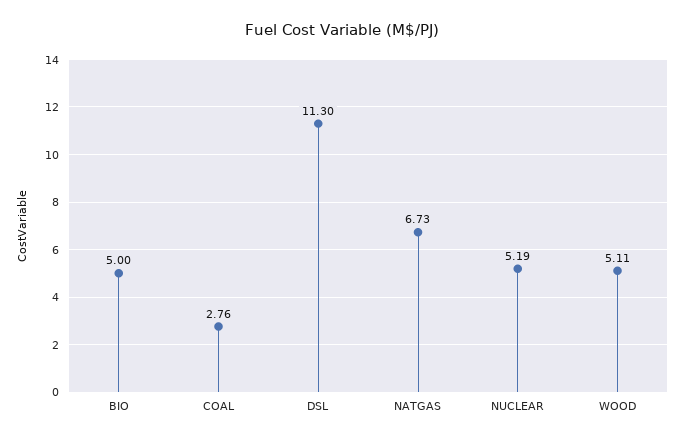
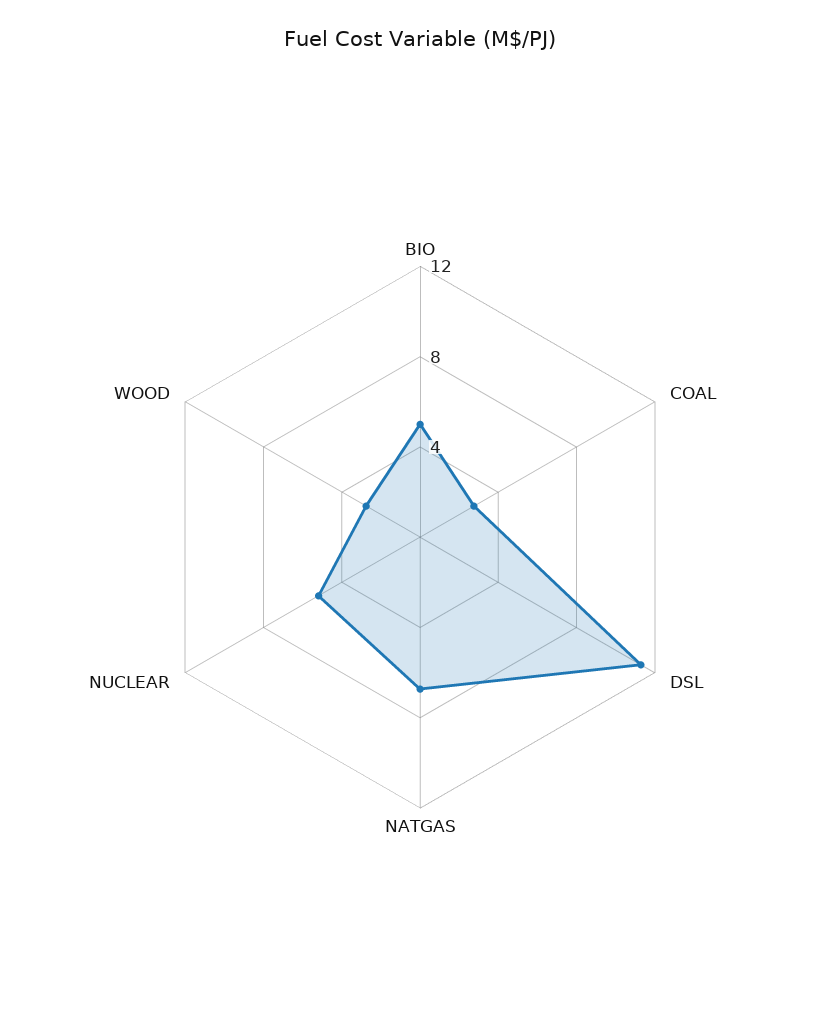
WOOD: 5.11 -> 3

